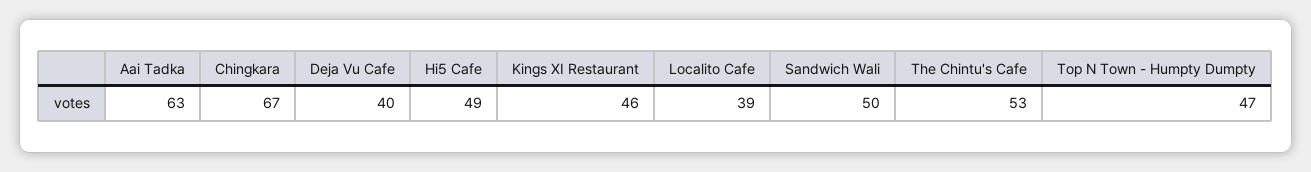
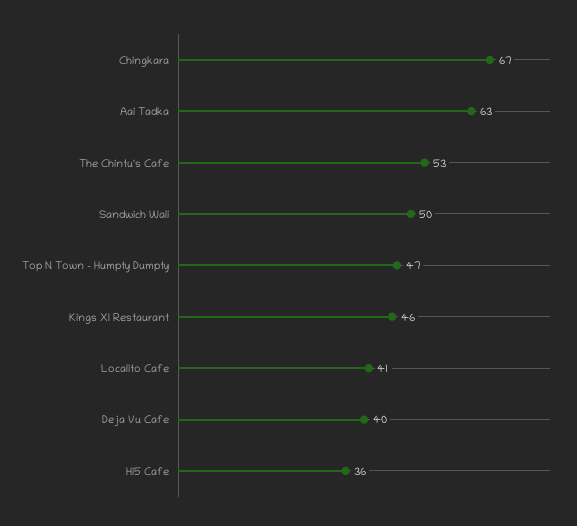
Hi5 Cafe: 49 -> 36
Localito Cafe: 39 -> 41

